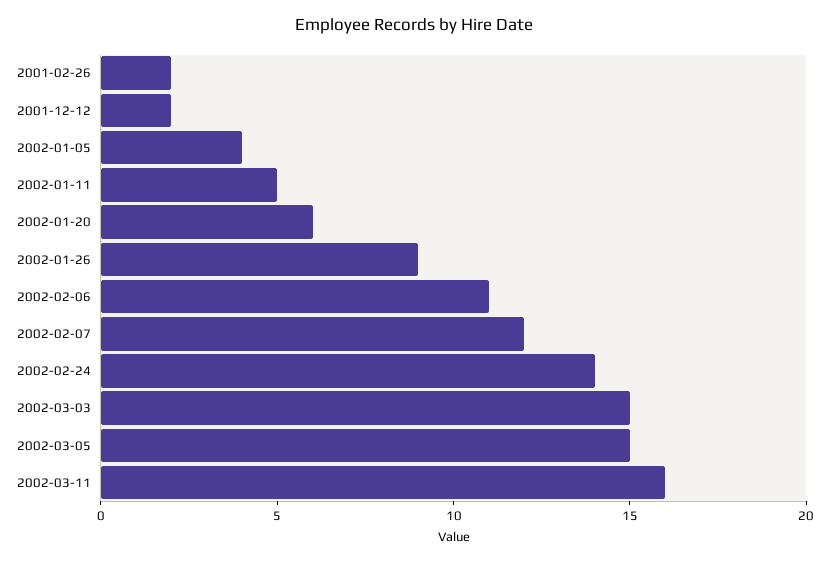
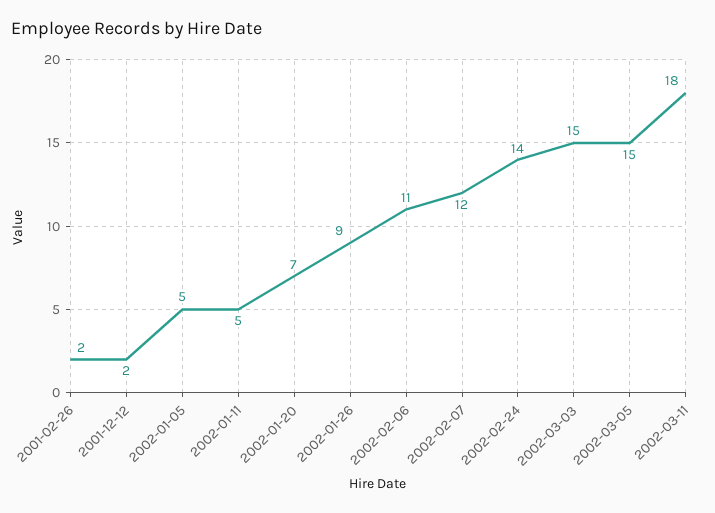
2002-01-05: 4 -> 5
2002-01-20: 6 -> 7
2002-03-11: 16 -> 18

